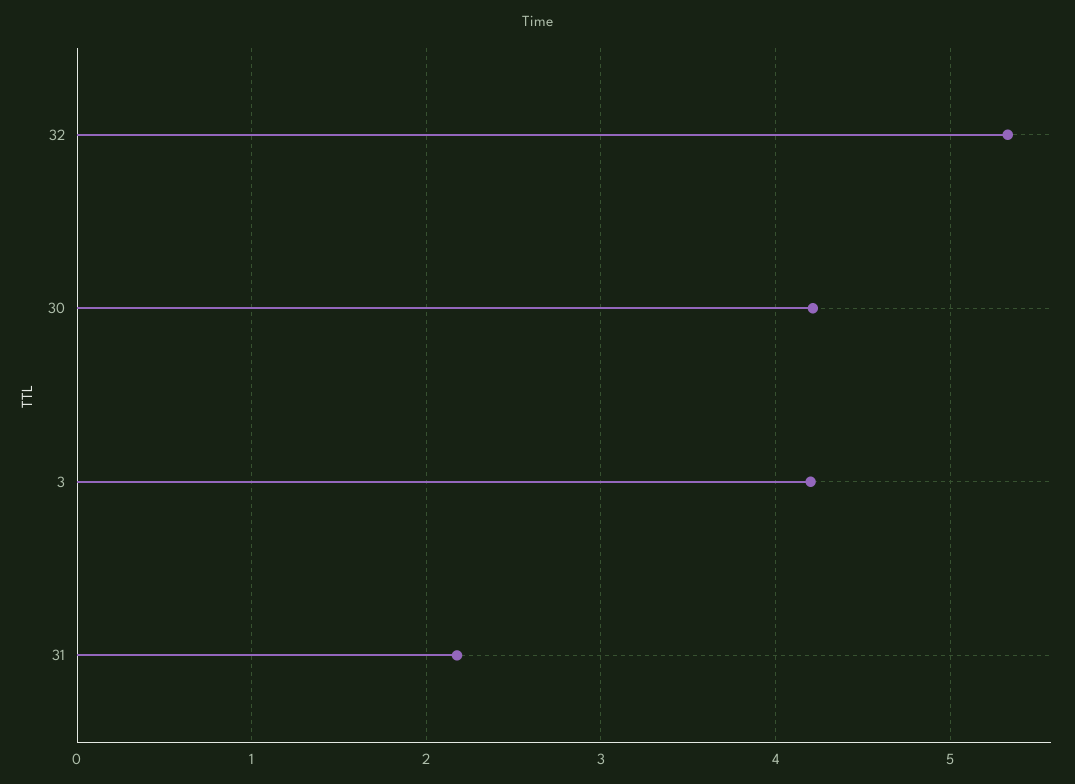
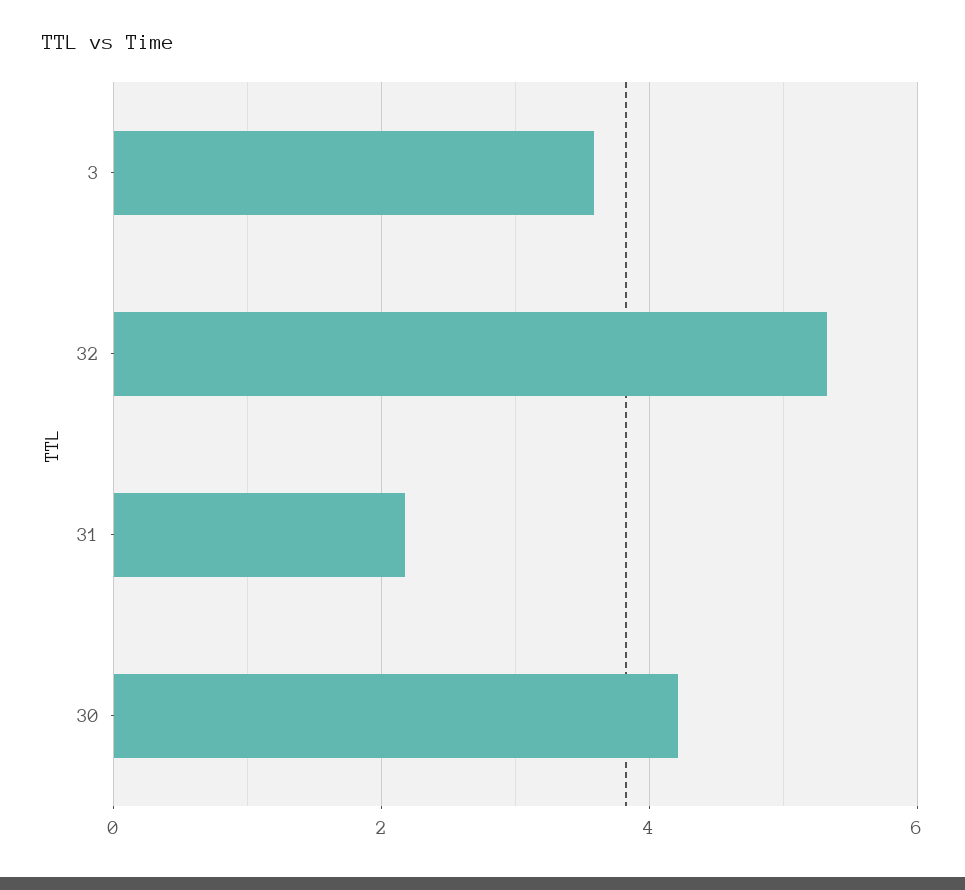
3: 4.2 -> 3.6

